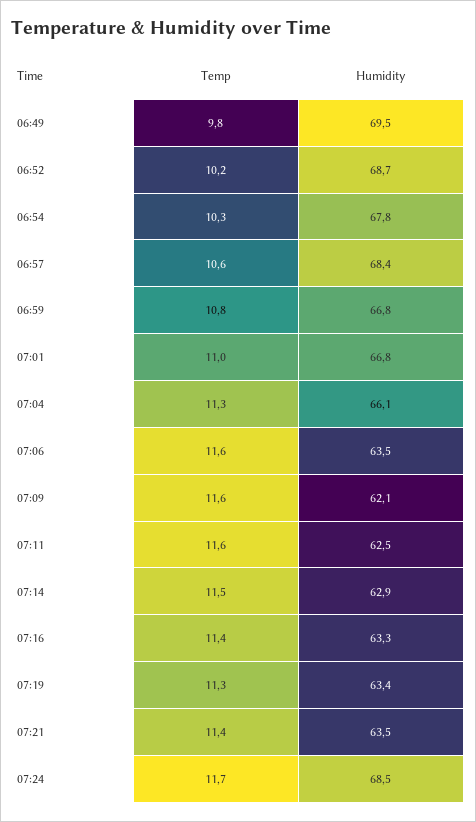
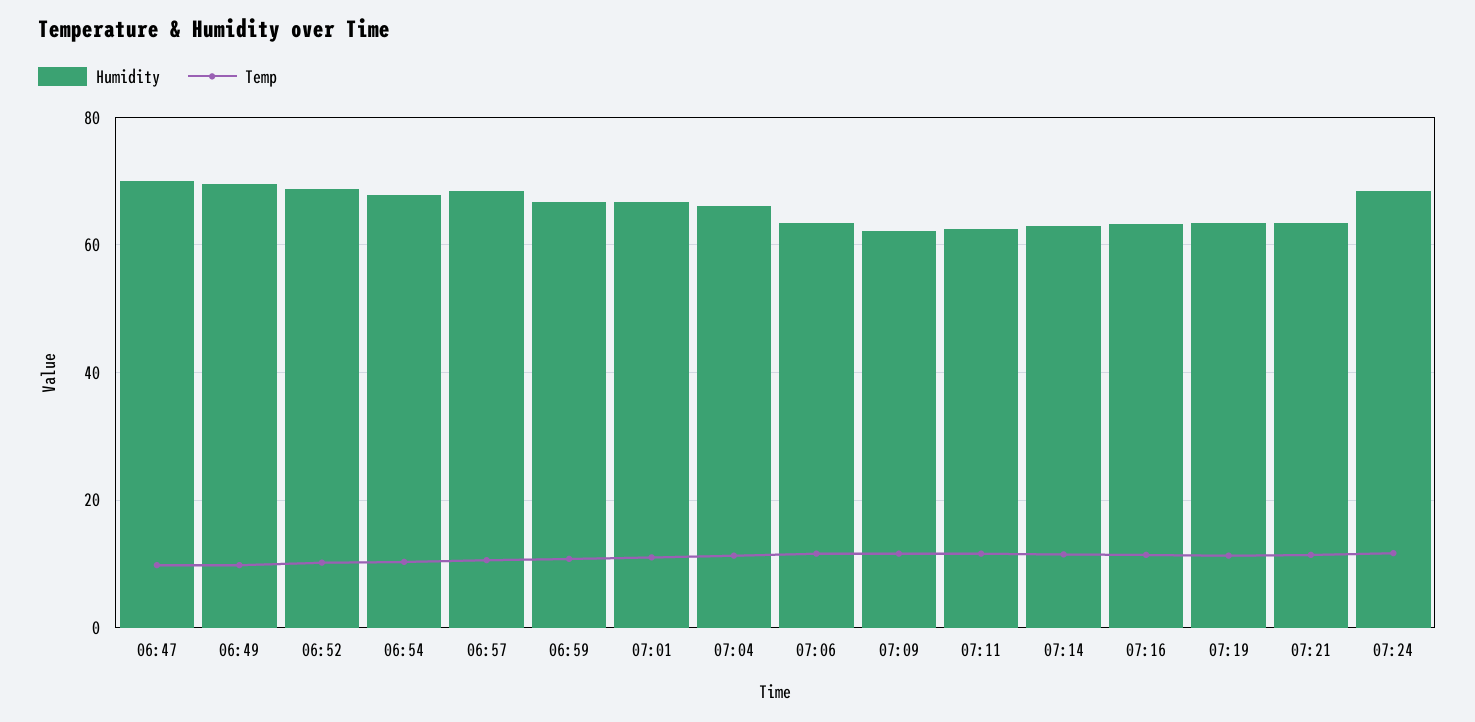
Humidity, 06:47: none -> 70
Temp, 06:47: none -> 10

